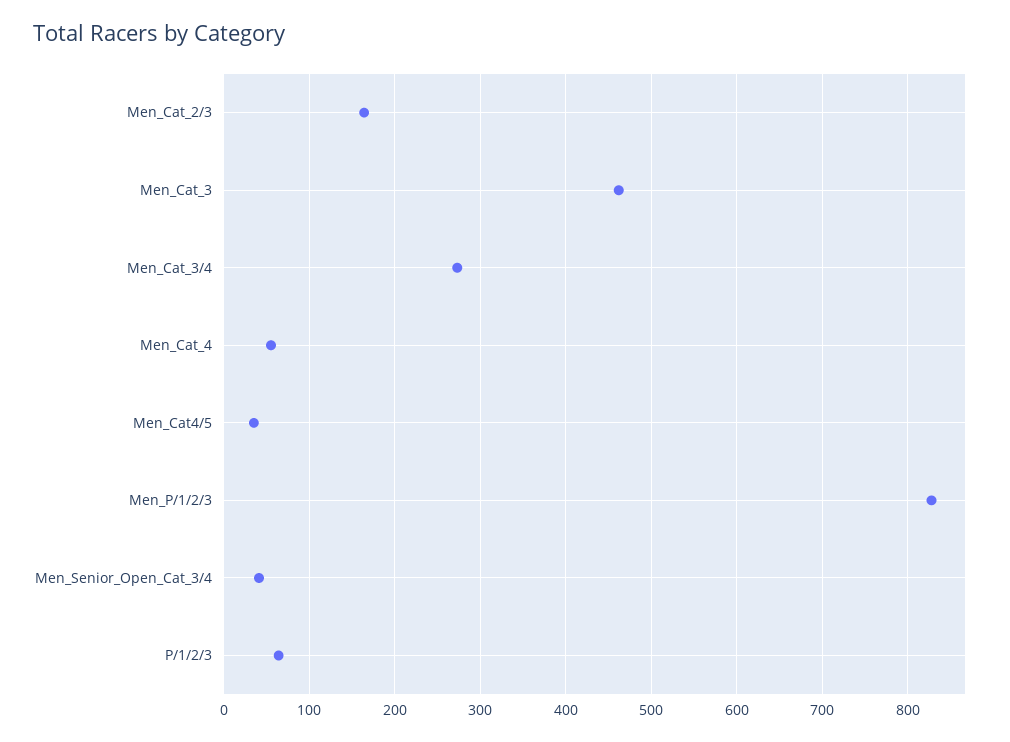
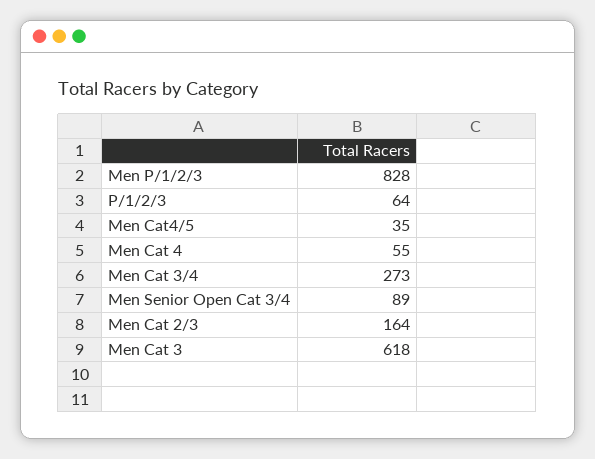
Men_Cat_3: 460 -> 618
Men_Senior_Open_Cat_3/4: 40 -> 89

